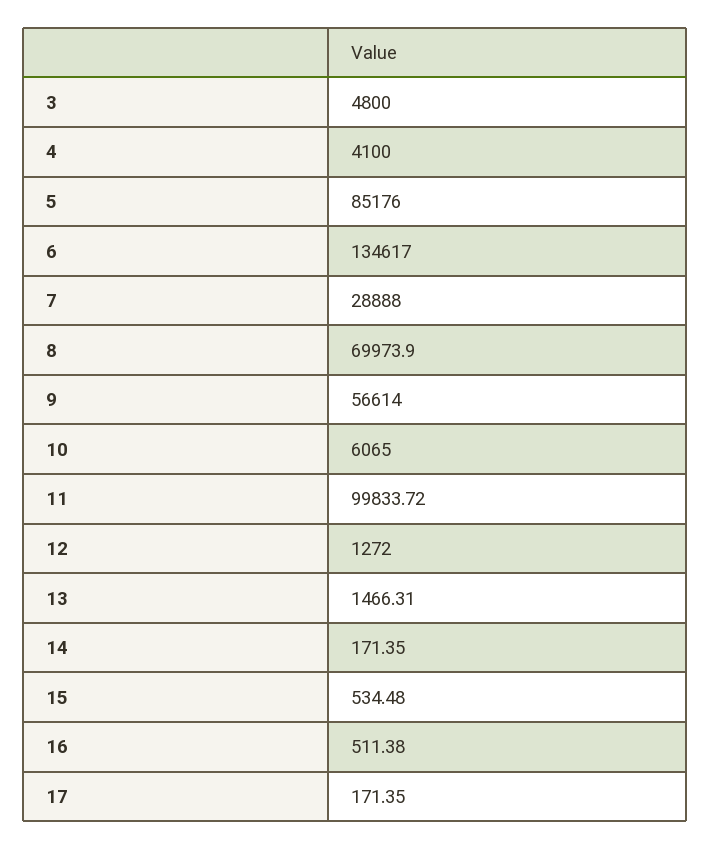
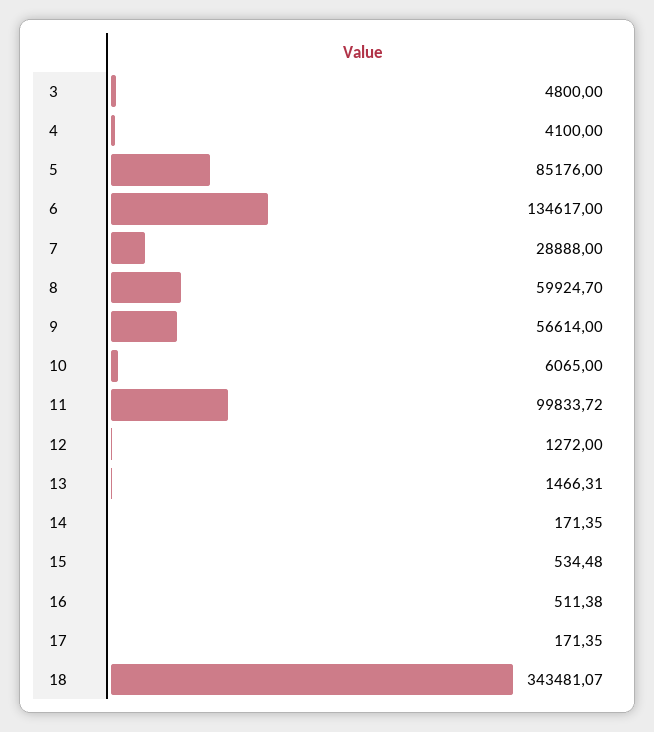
8: 69973.9 -> 59924.7
18: none -> 343481.07

